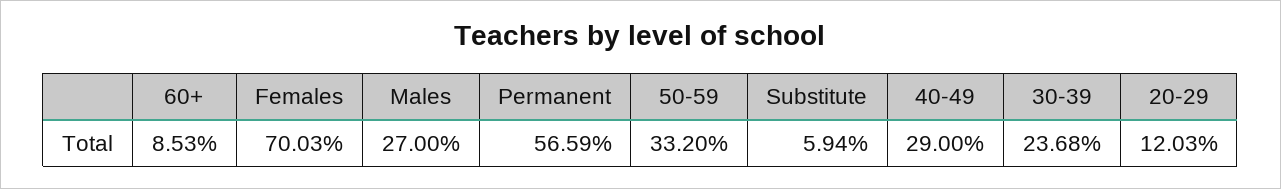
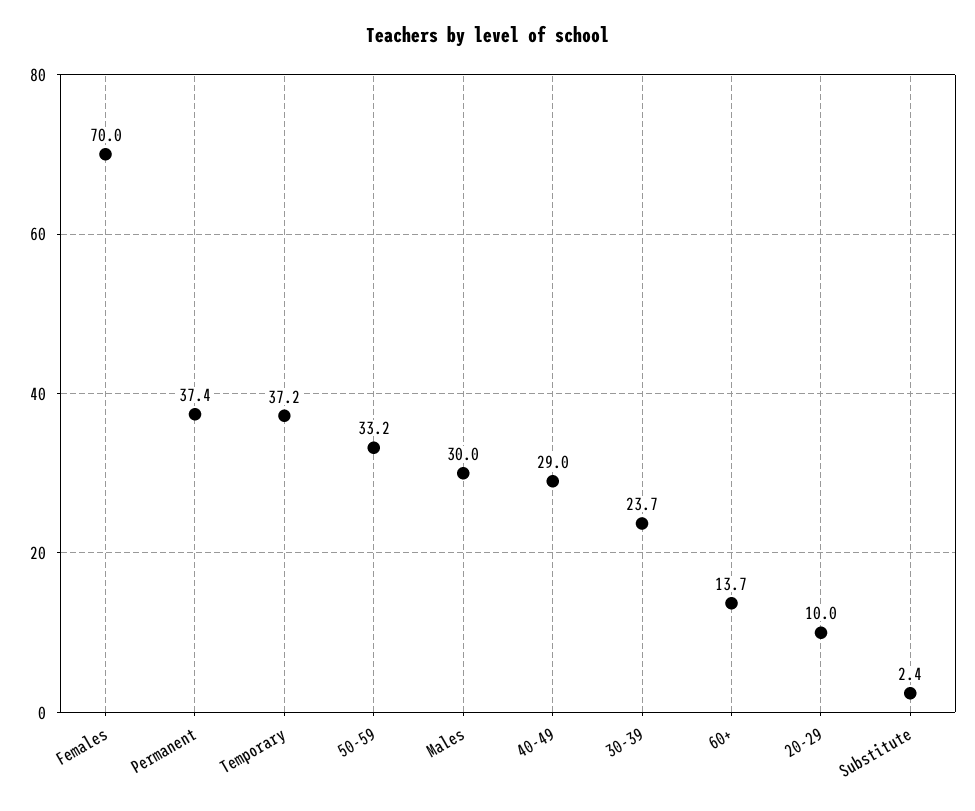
60+: 8.53 -> 13.7
Males: 27 -> 30
Permanent: 56.59 -> 37.4
Substitute: 5.94 -> 2.4
20-29: 12.03 -> 10
Temporary: none -> 37.2

